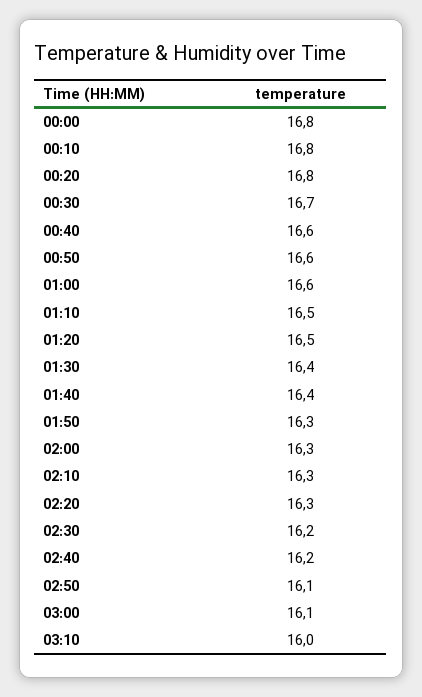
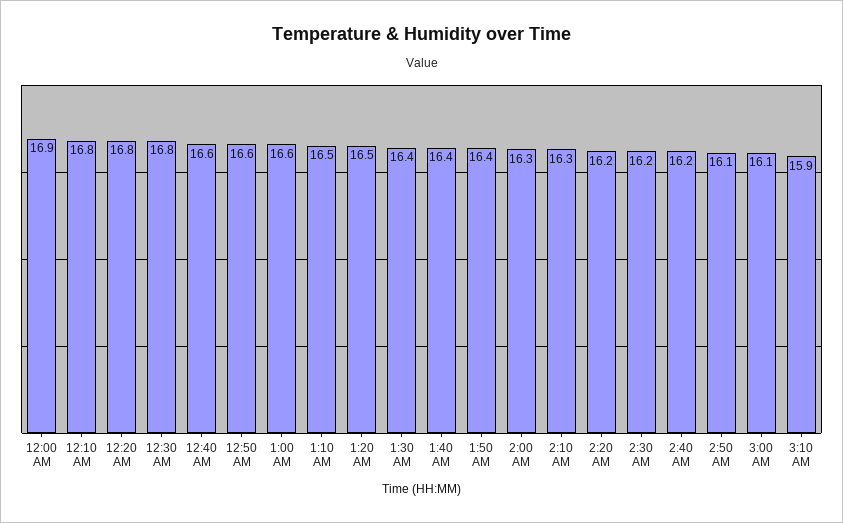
00:00: 16.8 -> 16.9
00:30: 16.7 -> 16.8
01:50: 16.3 -> 16.4
02:20: 16.3 -> 16.2
03:10: 16 -> 15.9

